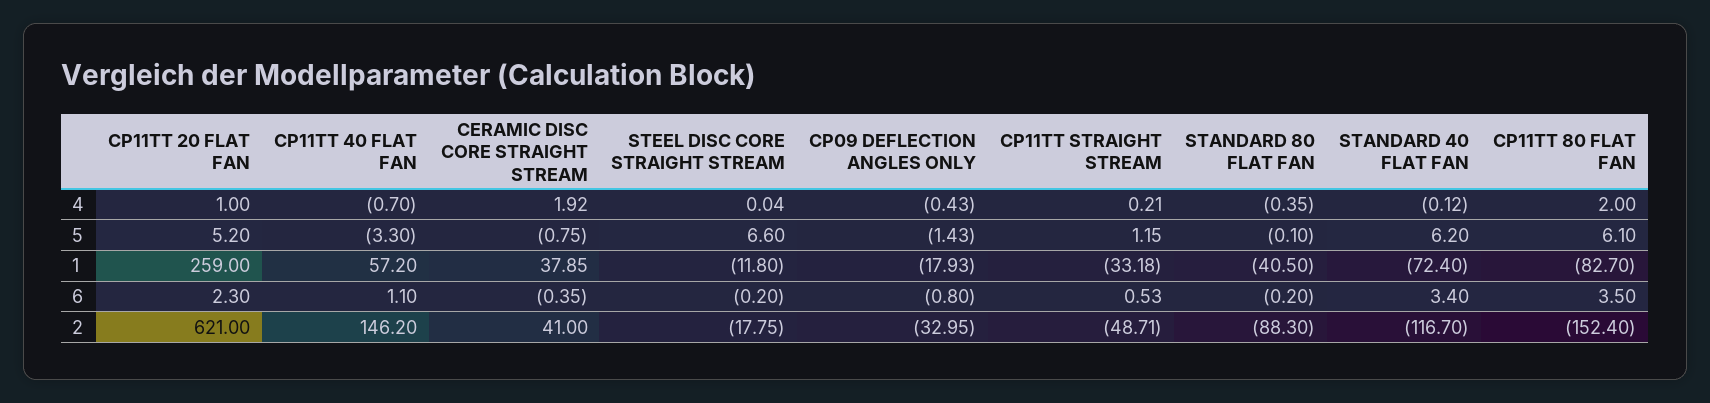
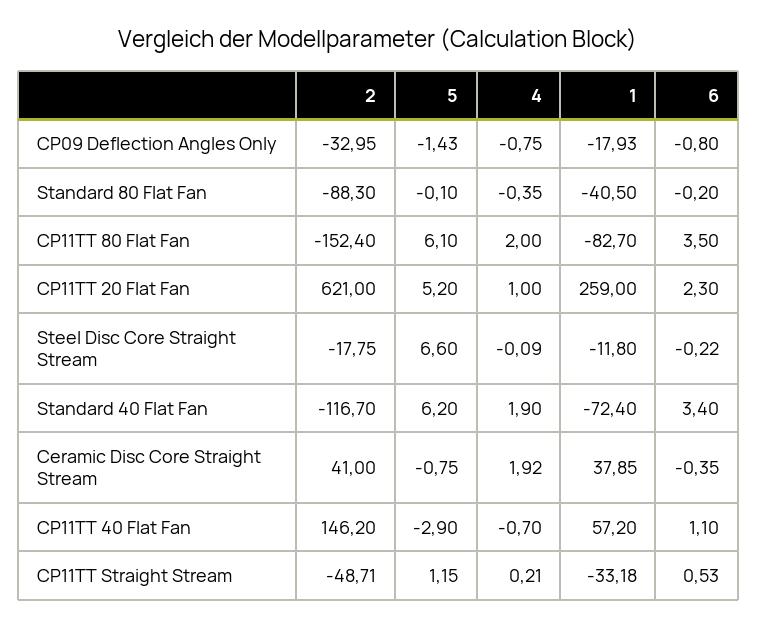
STEEL DISC CORE STRAIGHT STREAM, 4: 0.04 -> -0.09
CP09 DEFLECTION ANGLES ONLY, 4: -0.43 -> -0.75
STANDARD 40 FLAT FAN, 4: -0.12 -> 1.9
CP11TT 40 FLAT FAN, 5: -3.3 -> -2.9
STEEL DISC CORE STRAIGHT STREAM, 6: -0.2 -> -0.22

